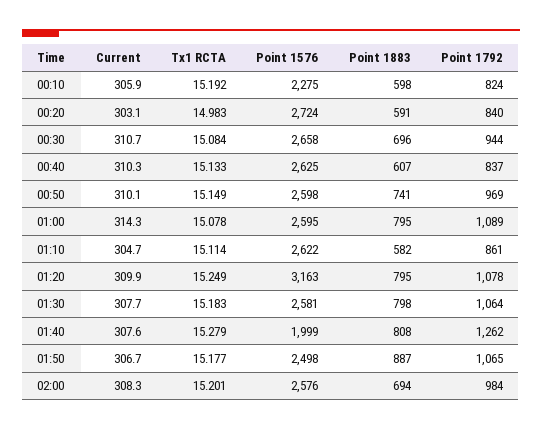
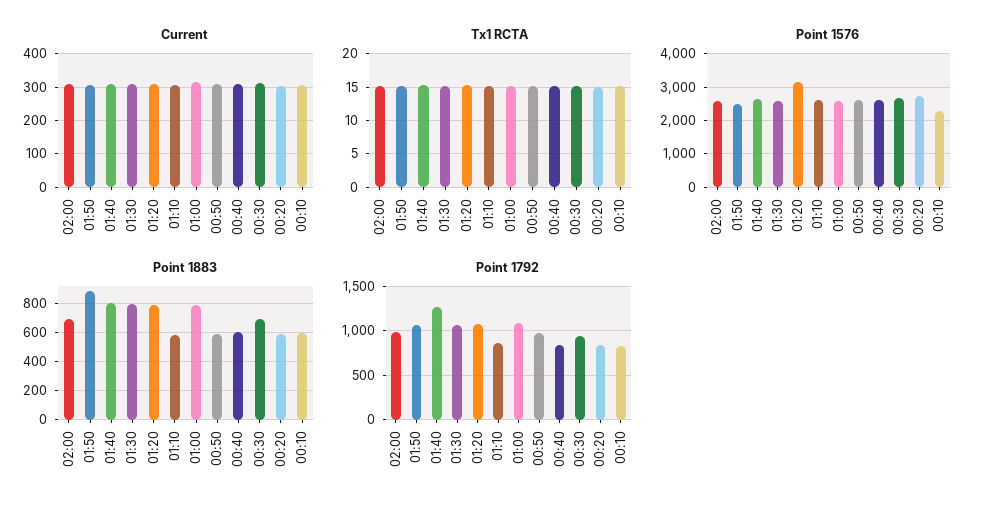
Point 1883, 00:50: 741 -> 600
Point 1576, 01:40: 1999 -> 2600

